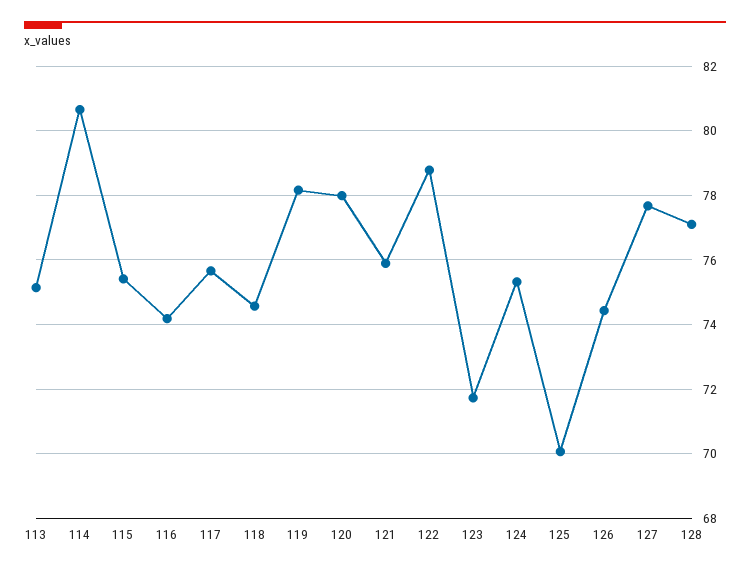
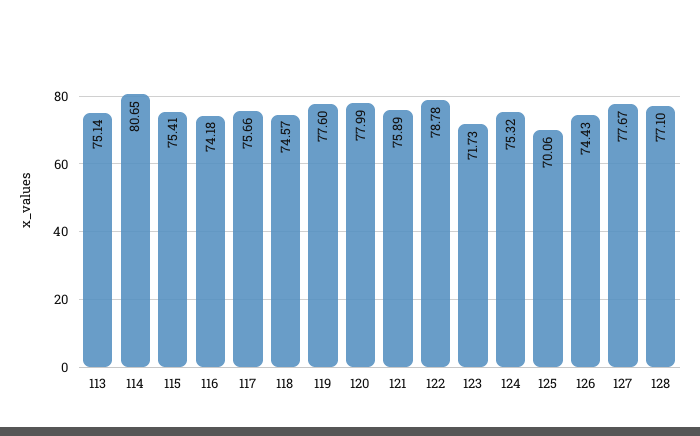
119: 78.2 -> 77.6

